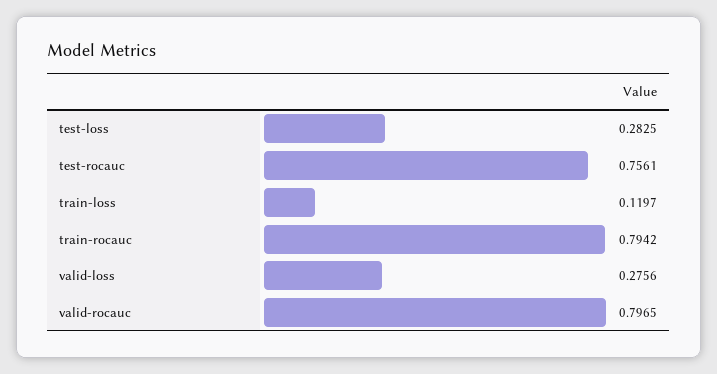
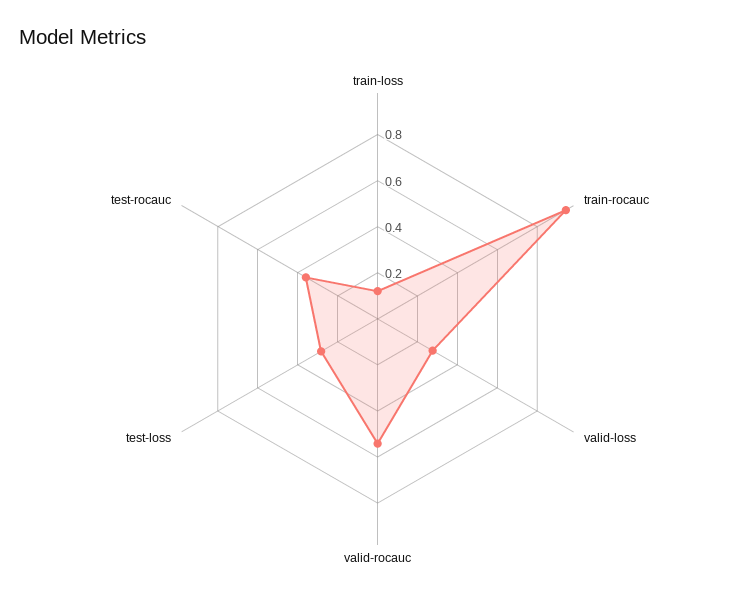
test-rocauc: 0.7561 -> 0.35
train-rocauc: 0.7942 -> 0.95
valid-rocauc: 0.7965 -> 0.55

